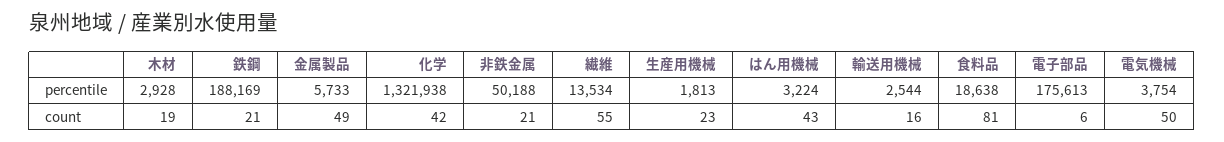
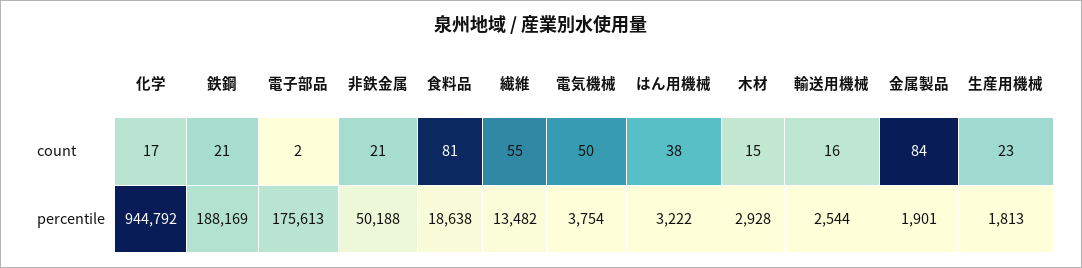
金属製品, percentile: 5733 -> 1901
化学, percentile: 1321938 -> 944792
繊維, percentile: 13534 -> 13482
はん用機械, percentile: 3224 -> 3222
木材, count: 19 -> 15
金属製品, count: 49 -> 84
化学, count: 42 -> 17
はん用機械, count: 43 -> 38
電子部品, count: 6 -> 2

